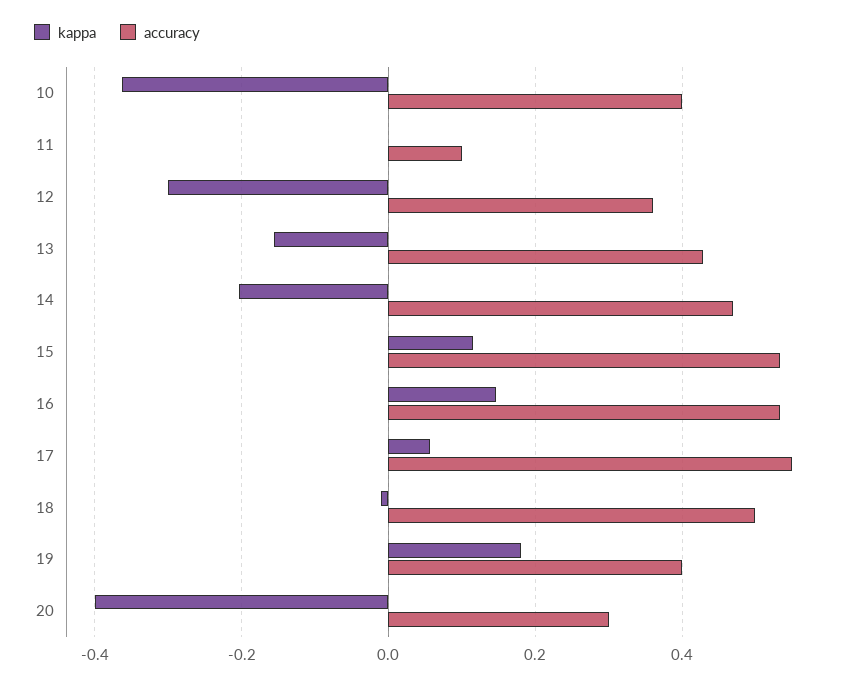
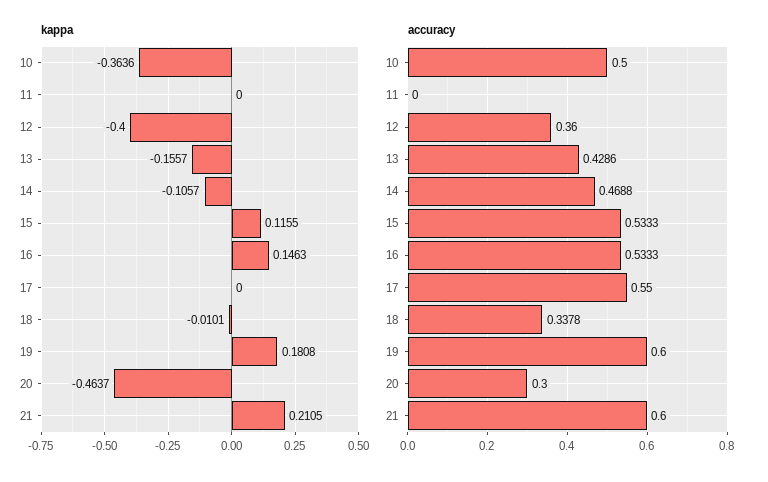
accuracy, 10: 0.4 -> 0.5
accuracy, 11: 0.1 -> 0
kappa, 12: -0.3 -> -0.4
kappa, 14: -0.2 -> -0.1057
kappa, 17: 0.06 -> 0
accuracy, 18: 0.5 -> 0.3378
accuracy, 19: 0.4 -> 0.6
kappa, 20: -0.4 -> -0.4637
kappa, 21: none -> 0.2105
accuracy, 21: none -> 0.6

